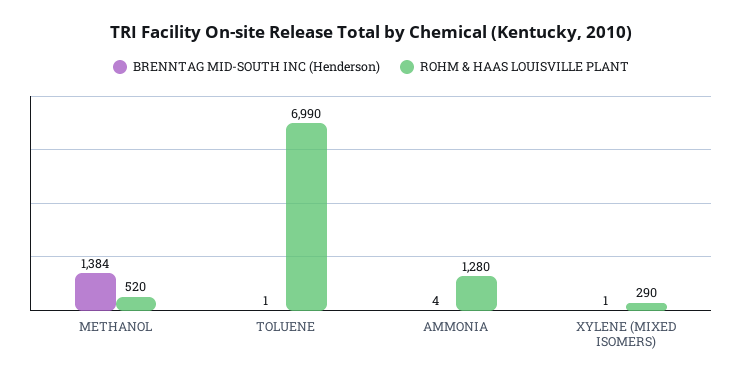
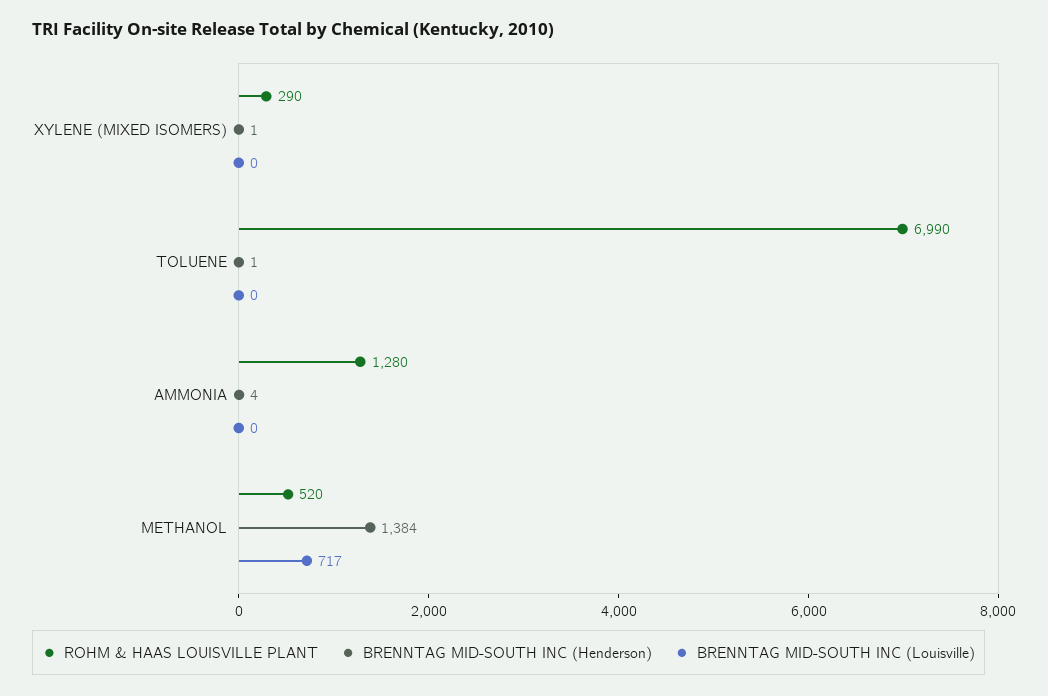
BRENNTAG MID-SOUTH INC (Louisville), XYLENE (MIXED ISOMERS): none -> 0
BRENNTAG MID-SOUTH INC (Louisville), TOLUENE: none -> 0
BRENNTAG MID-SOUTH INC (Louisville), AMMONIA: none -> 0
BRENNTAG MID-SOUTH INC (Louisville), METHANOL: none -> 717

